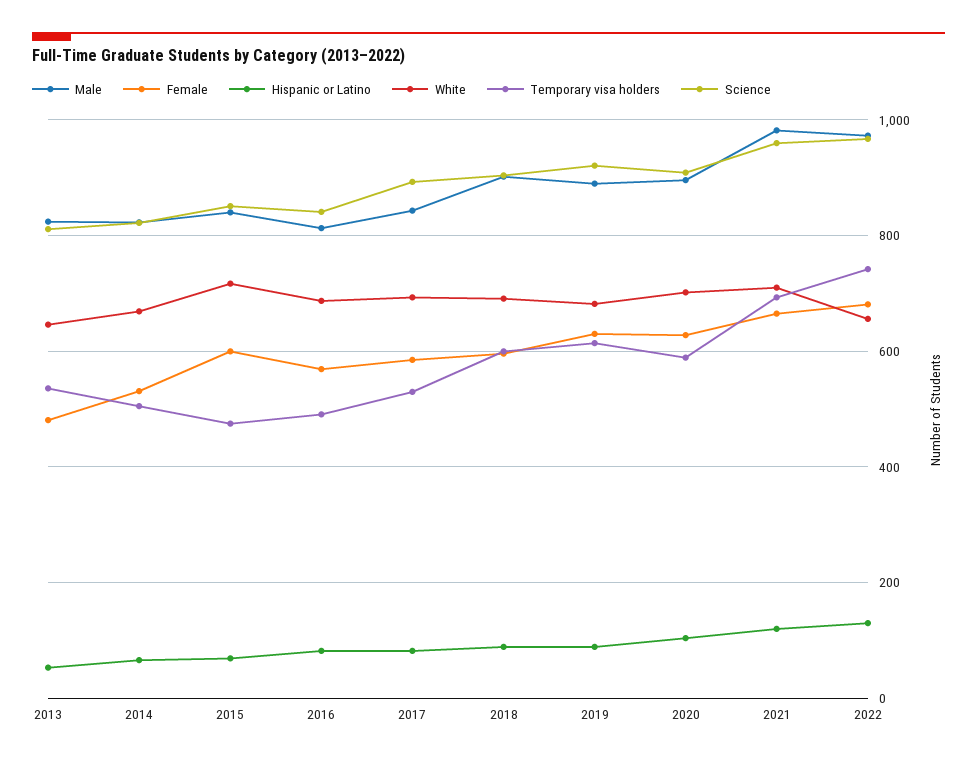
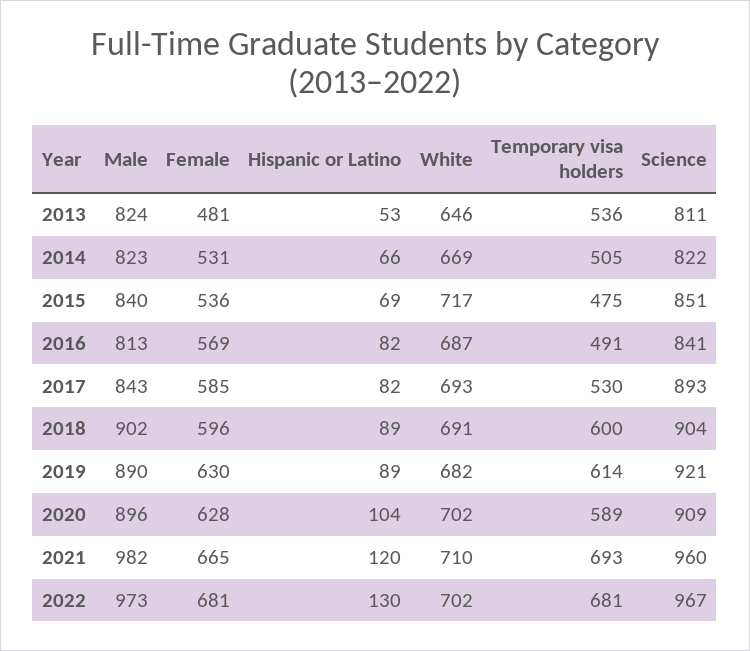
Female, 2015: 600 -> 536
White, 2022: 660 -> 702
Temporary visa holders, 2022: 740 -> 681

